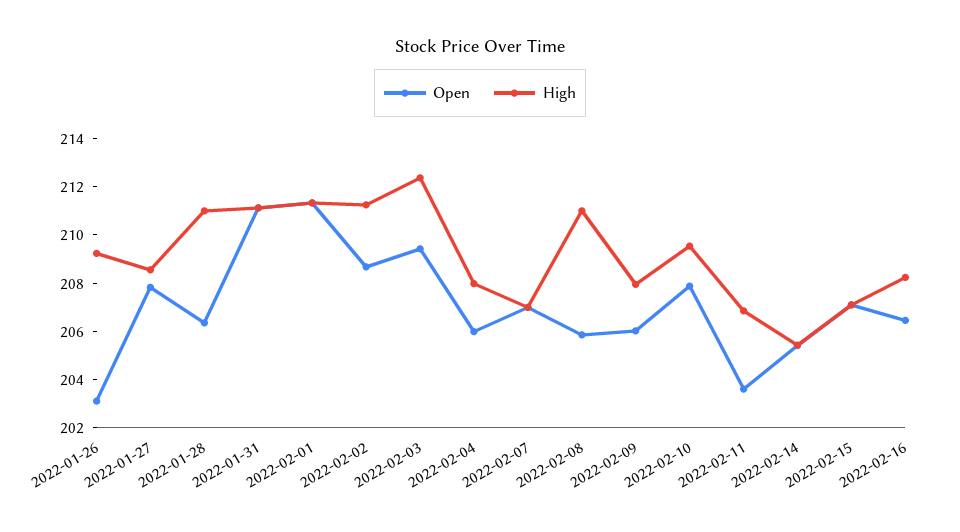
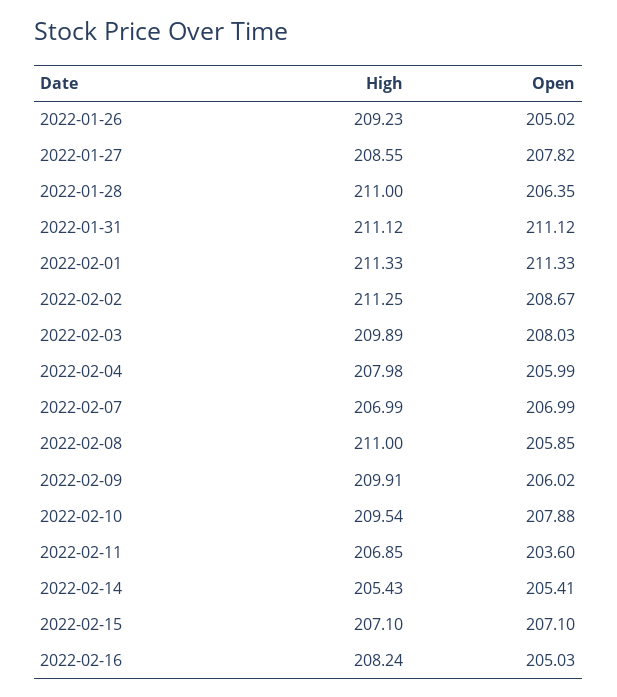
Open, 2022-01-26: 203 -> 205.02
Open, 2022-02-03: 209.5 -> 208.03
High, 2022-02-03: 212.5 -> 209.89
High, 2022-02-09: 208 -> 209.91
Open, 2022-02-16: 206.5 -> 205.03

